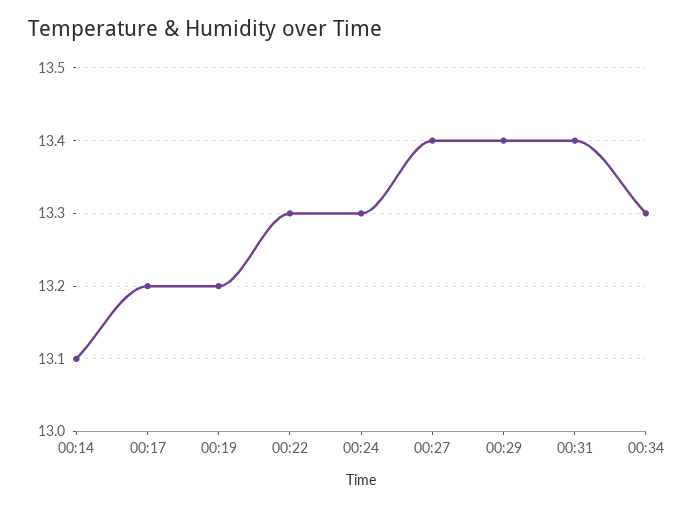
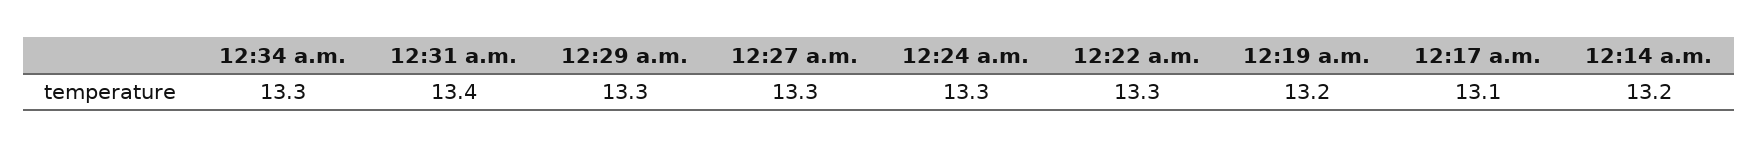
00:14: 13.1 -> 13.2
00:17: 13.2 -> 13.1
00:27: 13.4 -> 13.3
00:29: 13.4 -> 13.3

